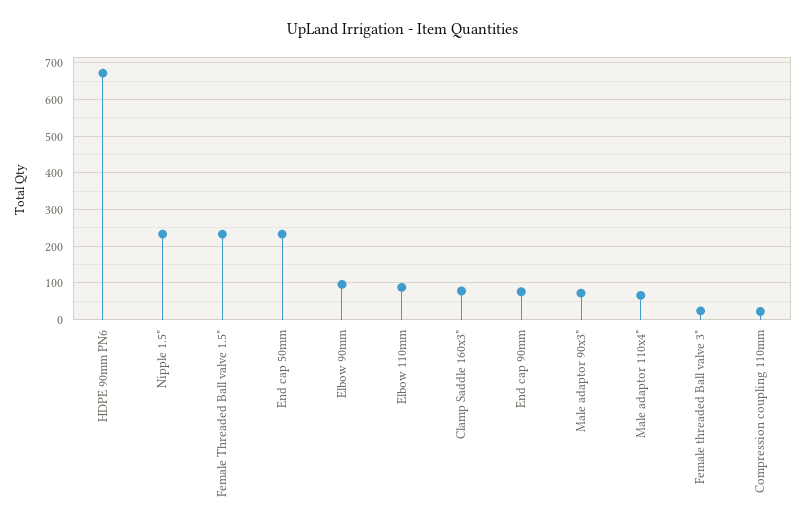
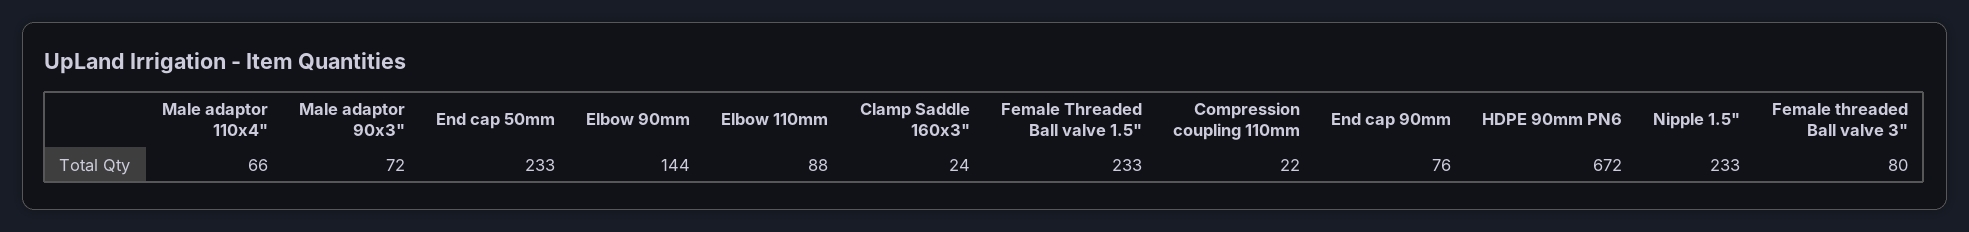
Elbow 90mm: 100 -> 144
Clamp Saddle 160x3": 80 -> 24
Female threaded Ball valve 3": 20 -> 80

